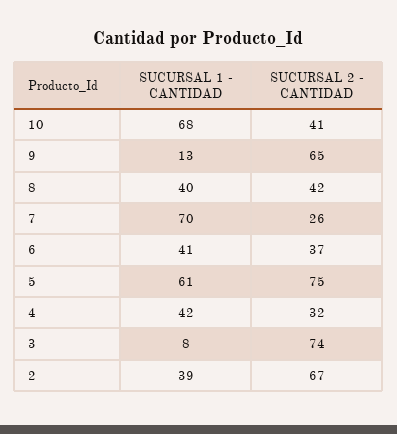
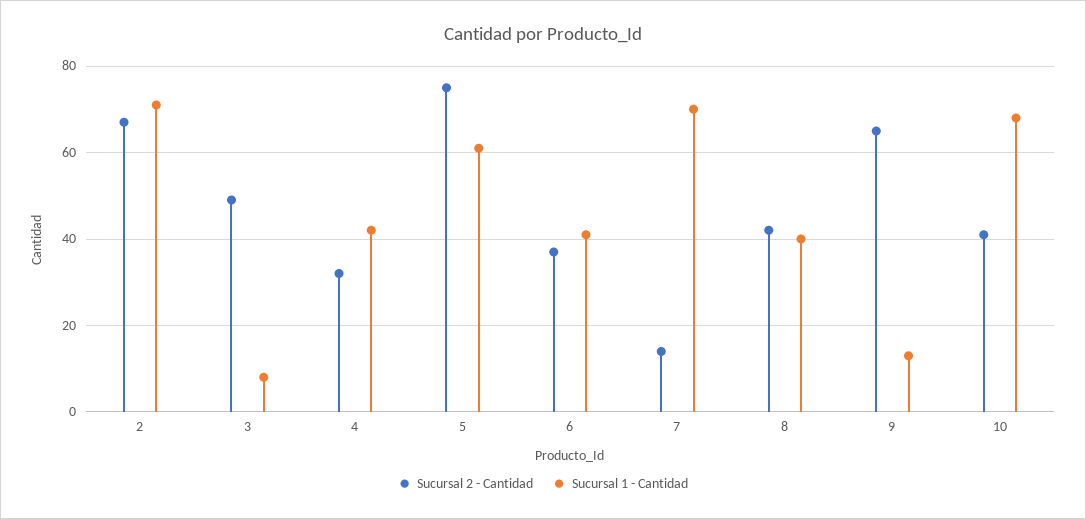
SUCURSAL 2 - CANTIDAD, 7: 26 -> 15
SUCURSAL 2 - CANTIDAD, 3: 74 -> 50
SUCURSAL 1 - CANTIDAD, 2: 39 -> 70

